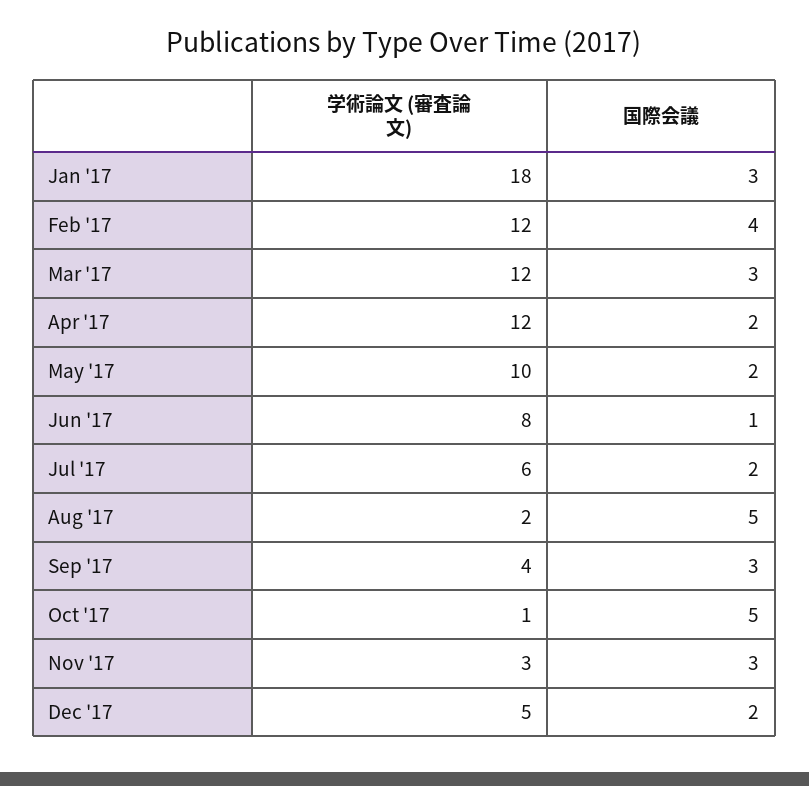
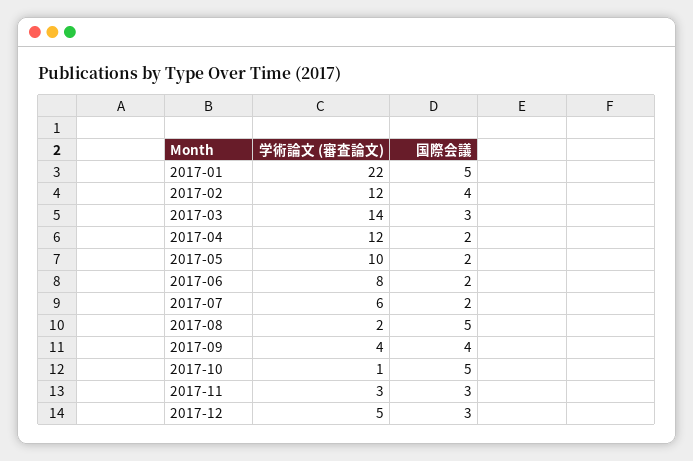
学術論文 (審査論文), Jan '17: 18 -> 22
国際会議, Jan '17: 3 -> 5
学術論文 (審査論文), Mar '17: 12 -> 14
国際会議, Jun '17: 1 -> 2
国際会議, Sep '17: 3 -> 4
国際会議, Dec '17: 2 -> 3

